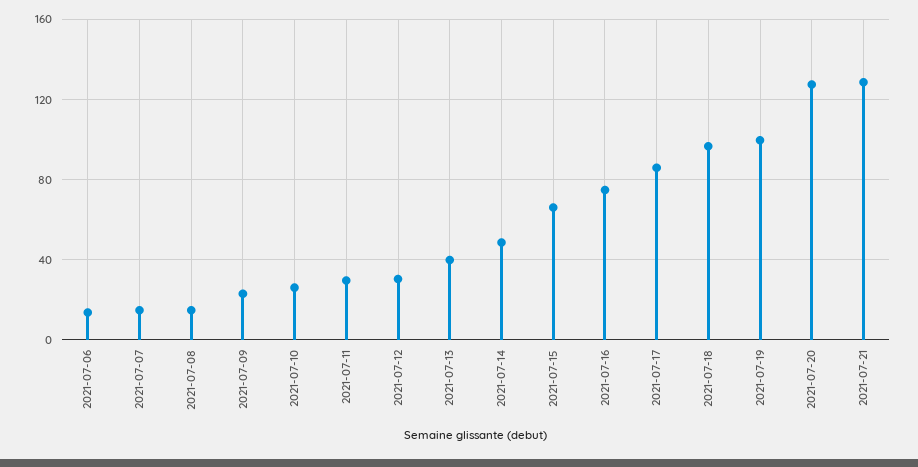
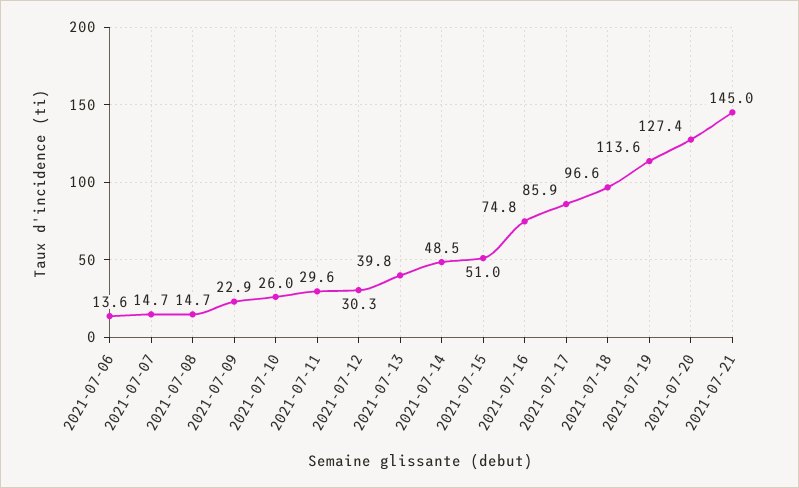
2021-07-15: 65 -> 51
2021-07-19: 100 -> 113.6
2021-07-21: 130 -> 145

